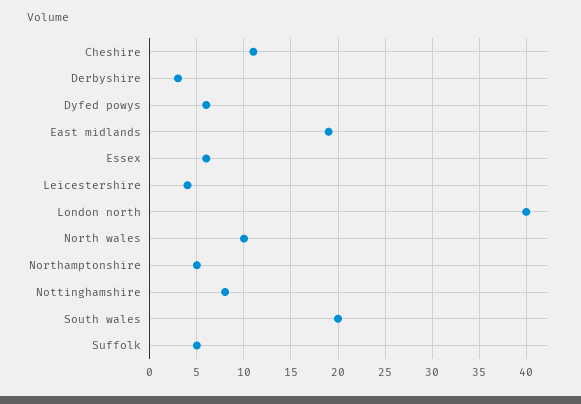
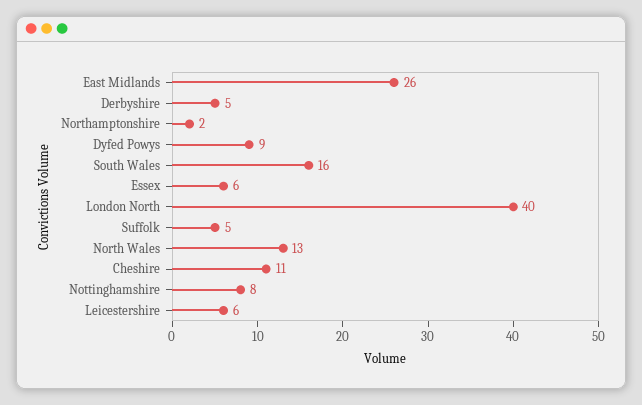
Derbyshire: 3 -> 5
Dyfed powys: 6 -> 9
East midlands: 19 -> 26
Leicestershire: 4 -> 6
North wales: 10 -> 13
Northamptonshire: 5 -> 2
South wales: 20 -> 16

